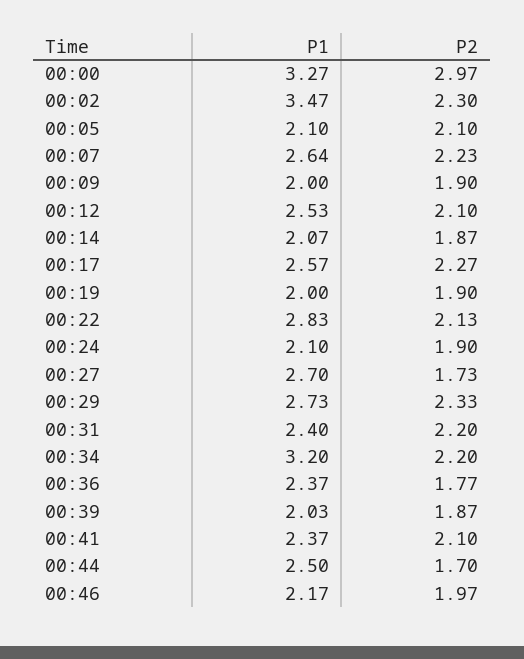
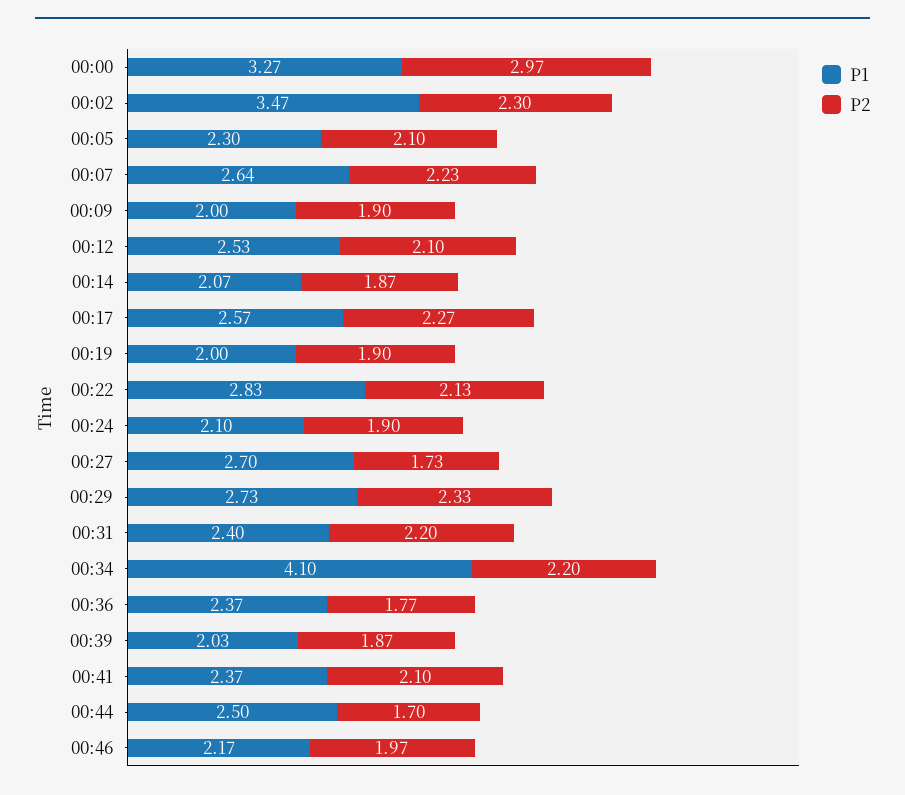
P1, 00:05: 2.1 -> 2.3
P1, 00:34: 3.2 -> 4.1

